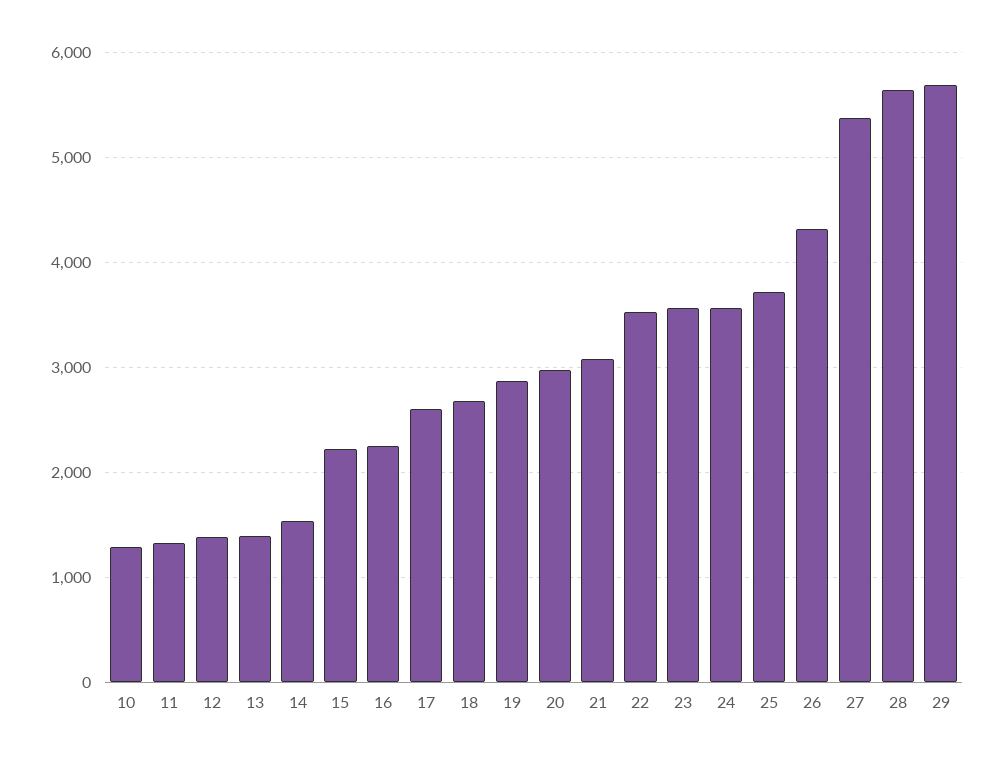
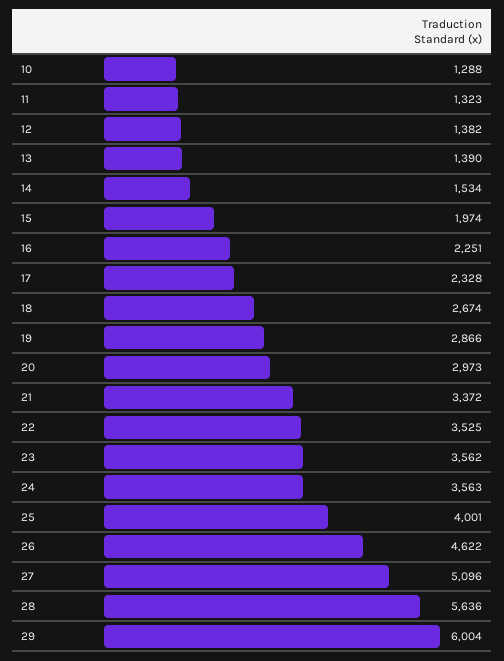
15: 2200 -> 1974
17: 2600 -> 2328
21: 3100 -> 3372
25: 3700 -> 4001
26: 4300 -> 4622
27: 5400 -> 5096
29: 5700 -> 6004

